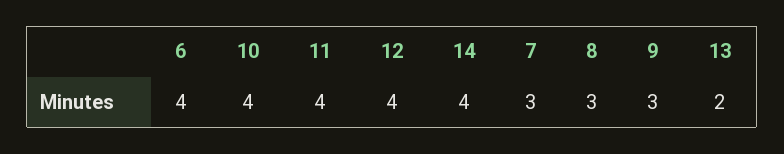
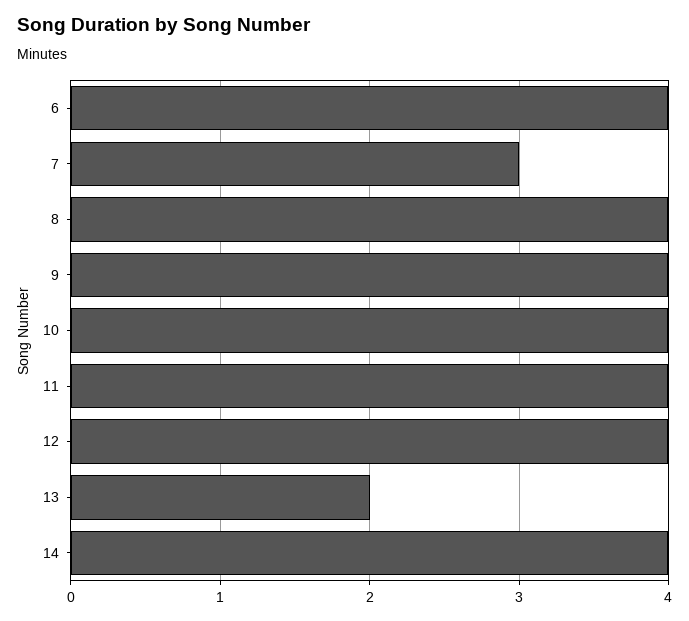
8: 3 -> 4
9: 3 -> 4

